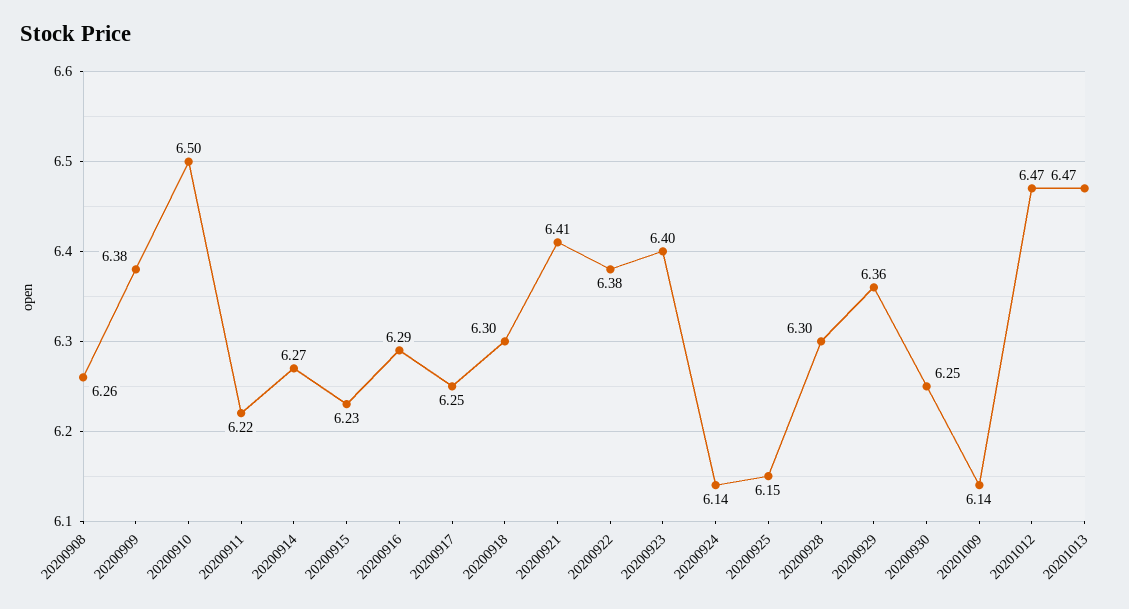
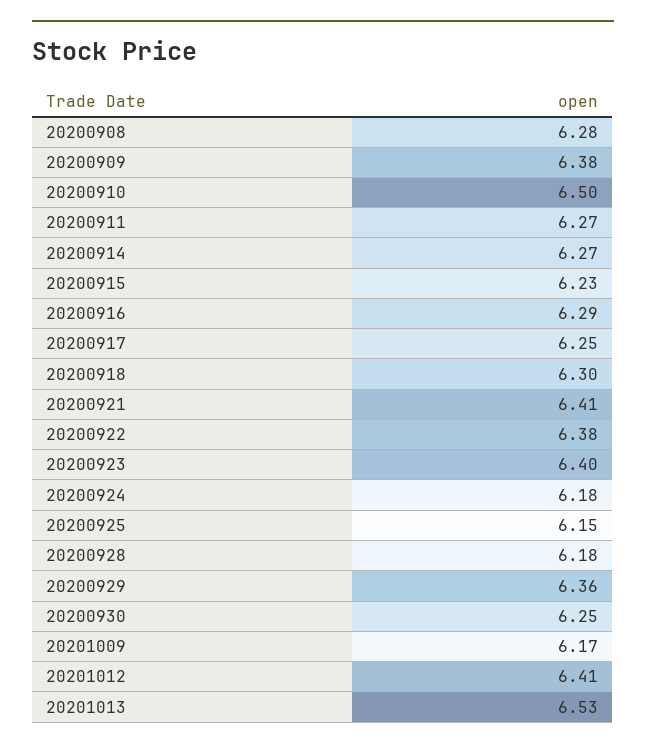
20200908: 6.26 -> 6.28
20200911: 6.22 -> 6.27
20200924: 6.14 -> 6.18
20200928: 6.3 -> 6.18
20201009: 6.14 -> 6.17
20201012: 6.47 -> 6.41
20201013: 6.47 -> 6.53

